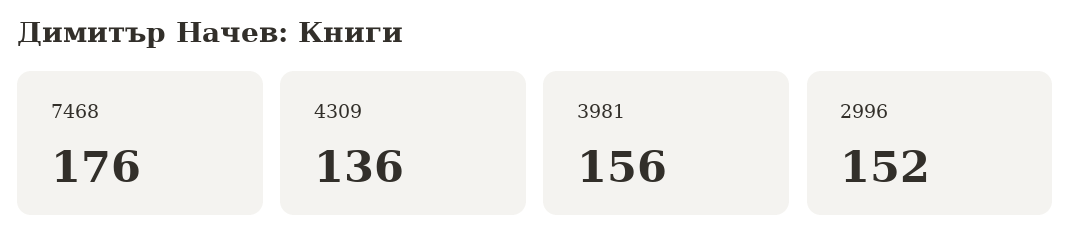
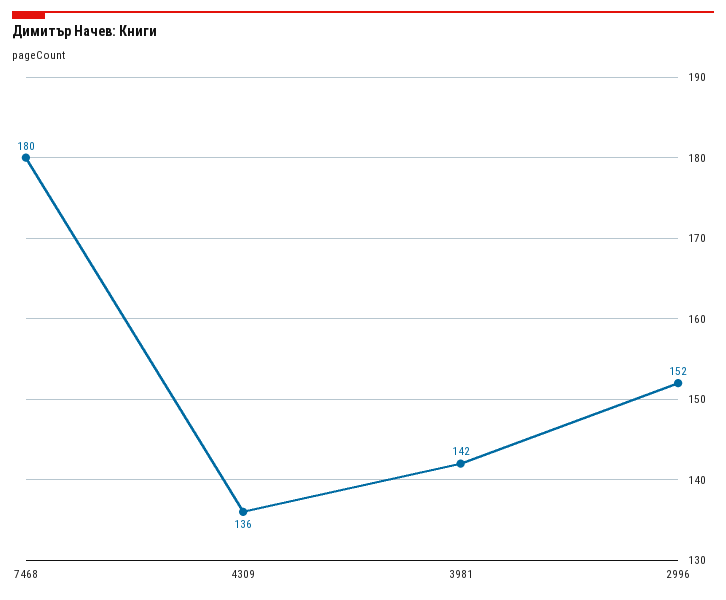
7468: 176 -> 180
3981: 156 -> 142

